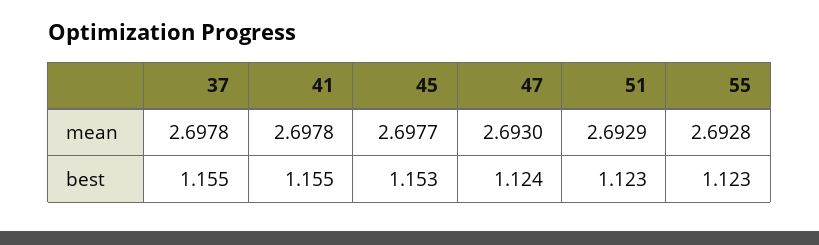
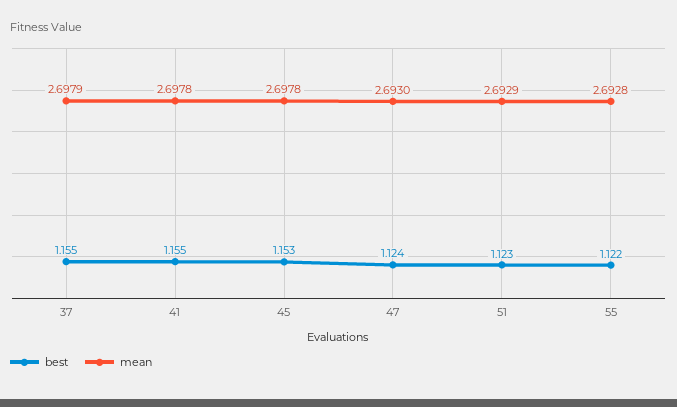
mean, 37: 2.6978 -> 2.6979
mean, 45: 2.6977 -> 2.6978
best, 55: 1.123 -> 1.122

